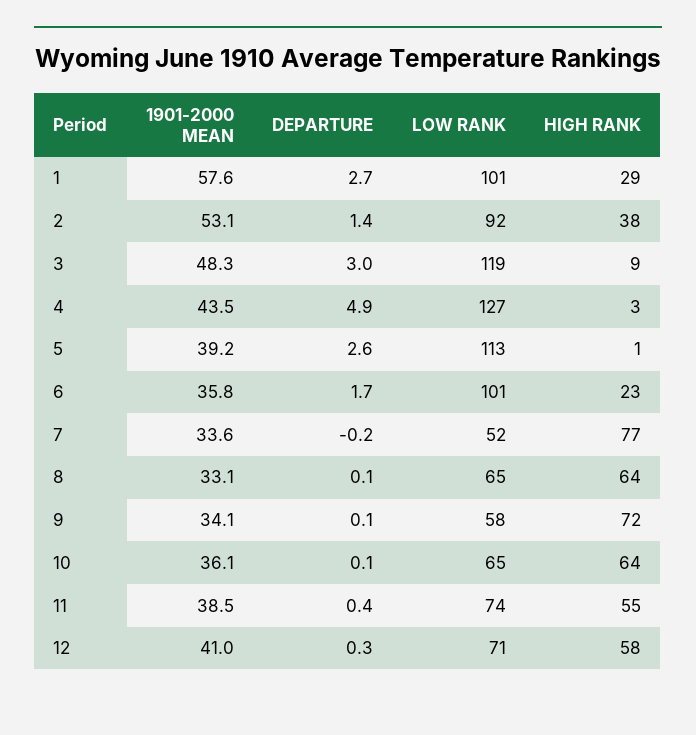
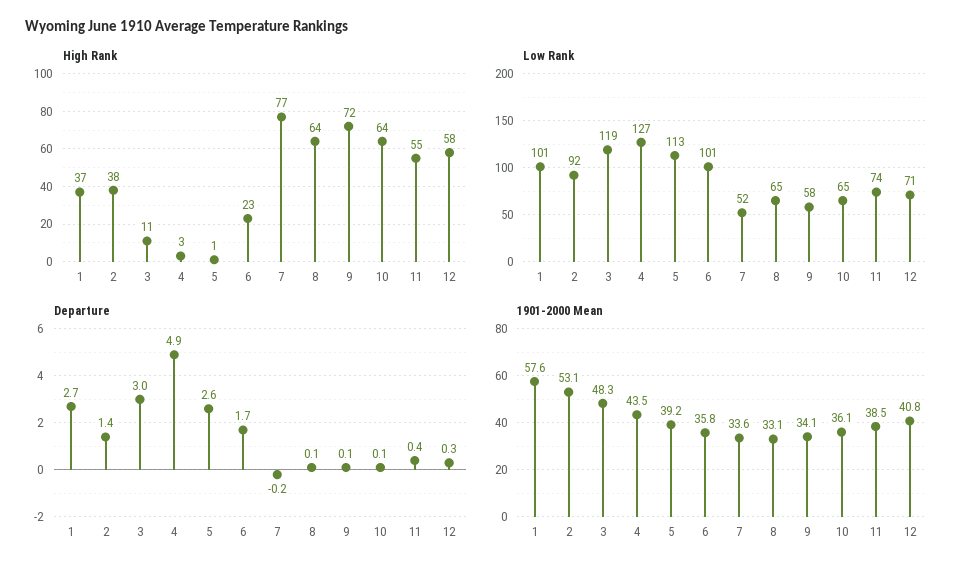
HIGH RANK, 1: 29 -> 37
HIGH RANK, 3: 9 -> 11
1901-2000 MEAN, 12: 41 -> 40.8

